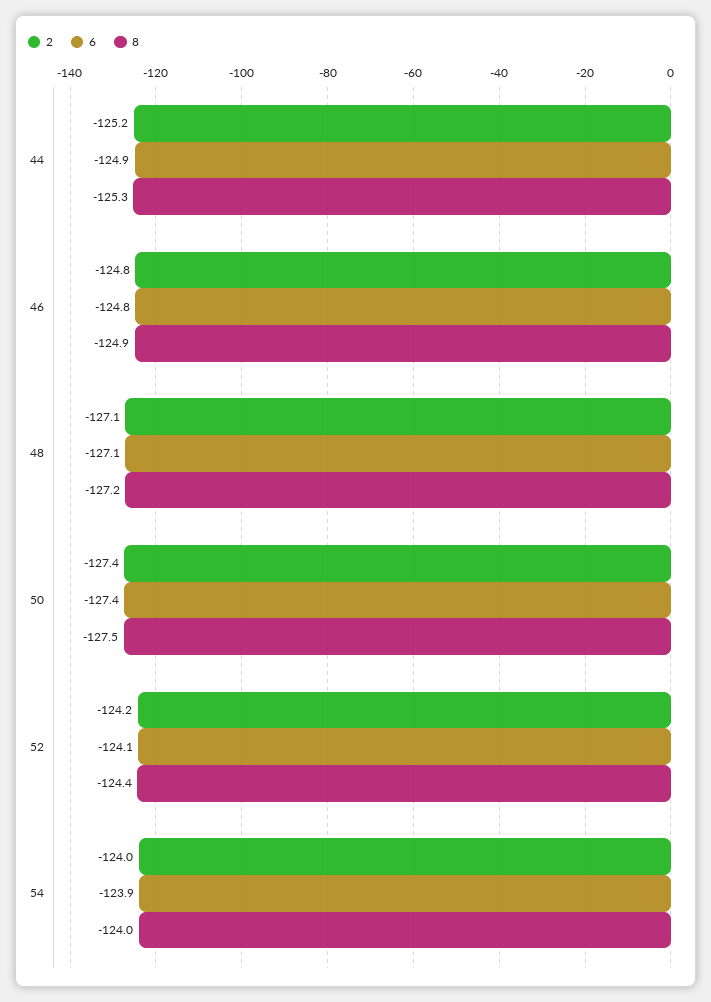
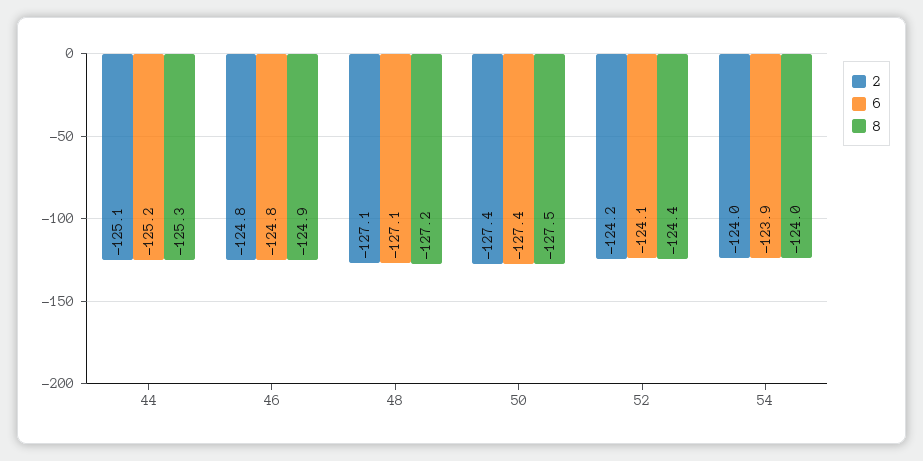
2, 44: -125.2 -> -125.1
6, 44: -124.9 -> -125.2

